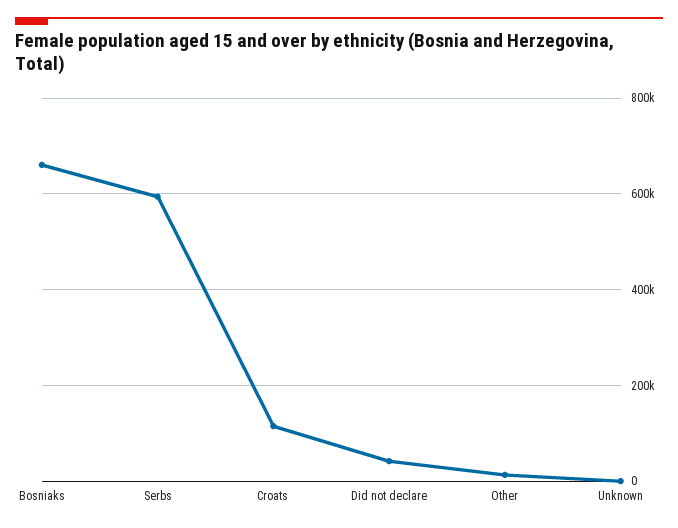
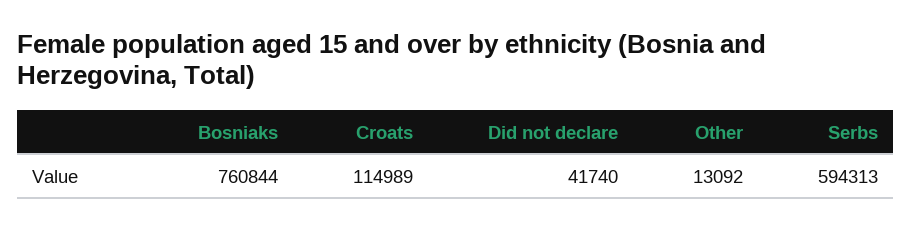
Bosniaks: 660000 -> 760844
Unknown: 0 -> none

